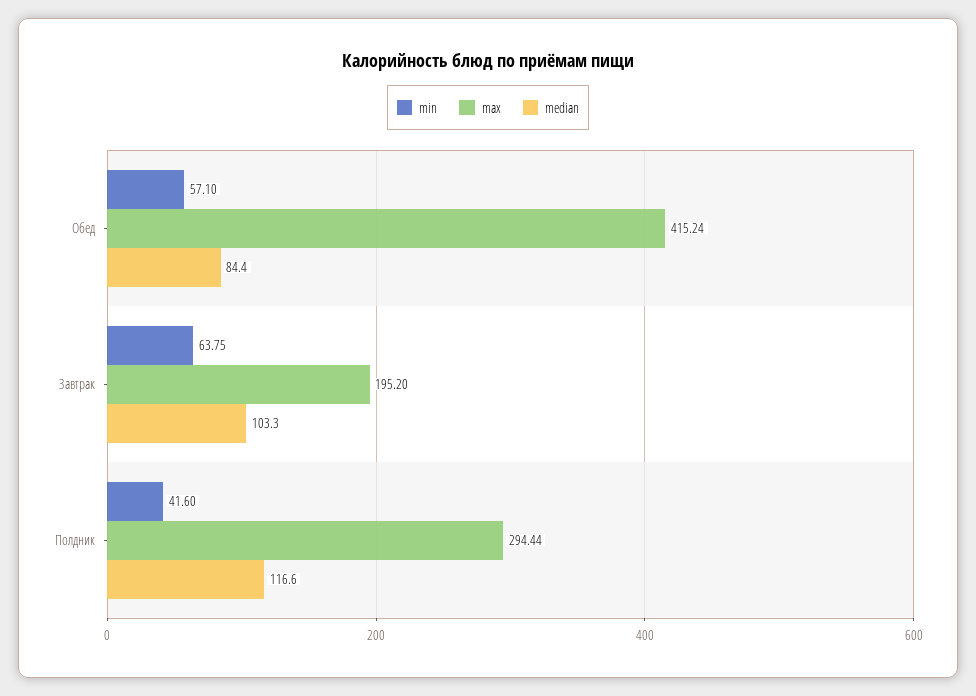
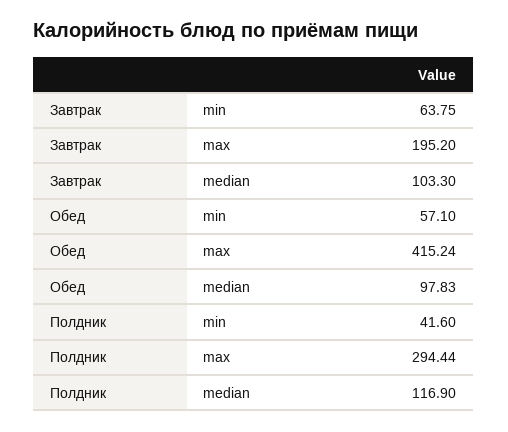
median, Обед: 84.4 -> 97.83
median, Полдник: 116.6 -> 116.9

